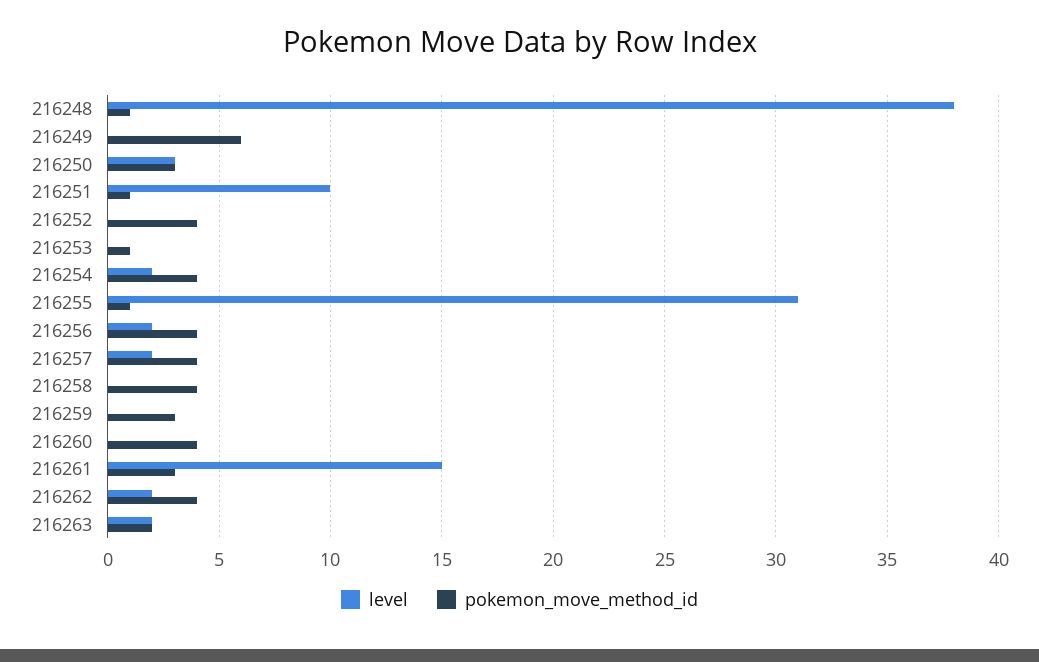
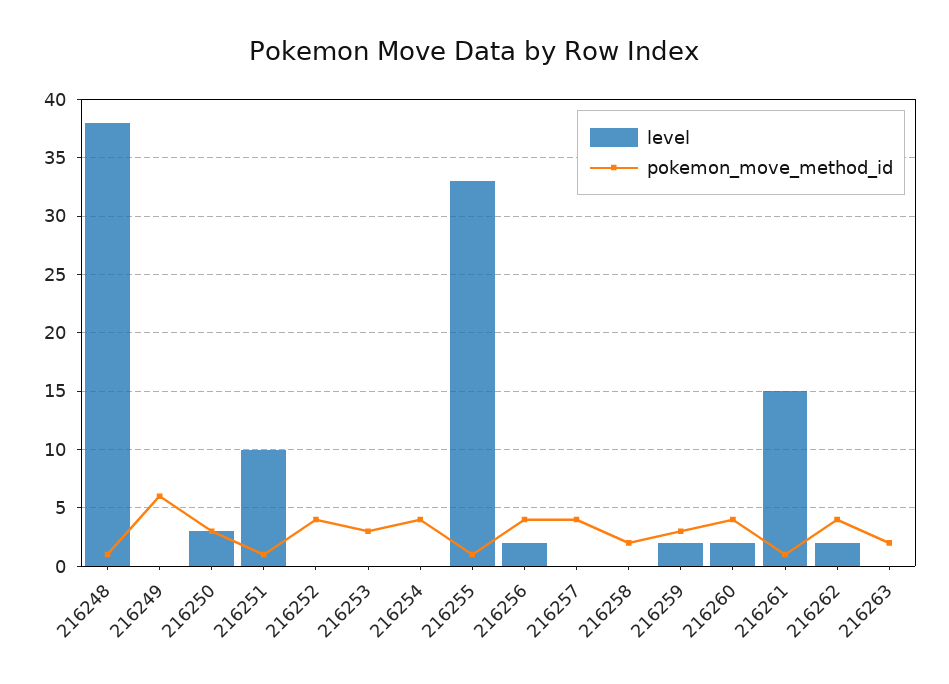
pokemon_move_method_id, 216253: 1 -> 3
level, 216254: 2 -> 0
level, 216255: 31 -> 33
level, 216257: 2 -> 0
pokemon_move_method_id, 216258: 4 -> 2
level, 216259: 0 -> 2
level, 216260: 0 -> 2
pokemon_move_method_id, 216261: 3 -> 1
level, 216263: 2 -> 0

